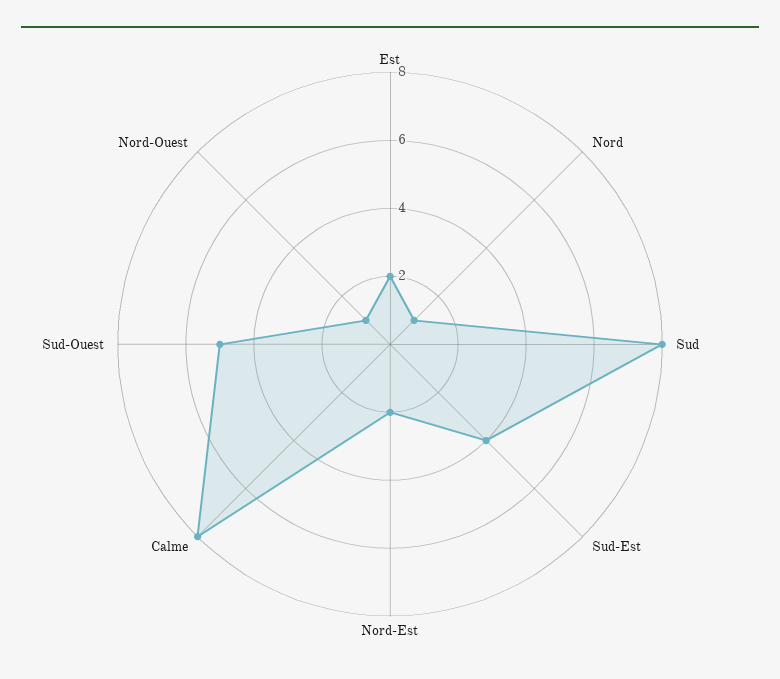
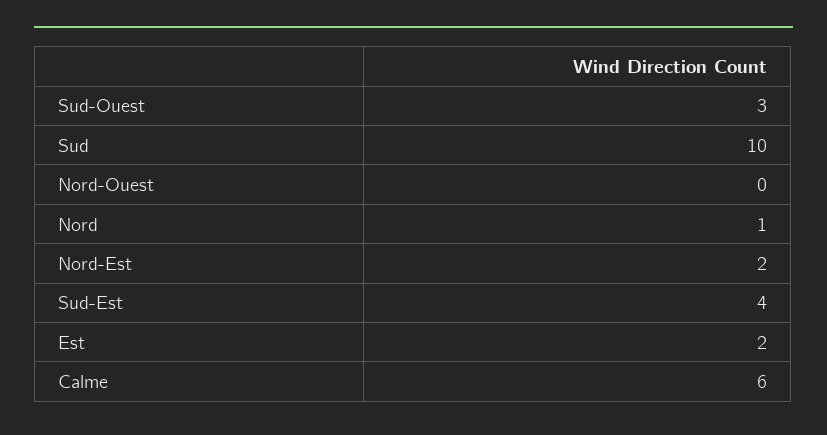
Sud: 8 -> 10
Calme: 8 -> 6
Sud-Ouest: 5 -> 3
Nord-Ouest: 1 -> 0

